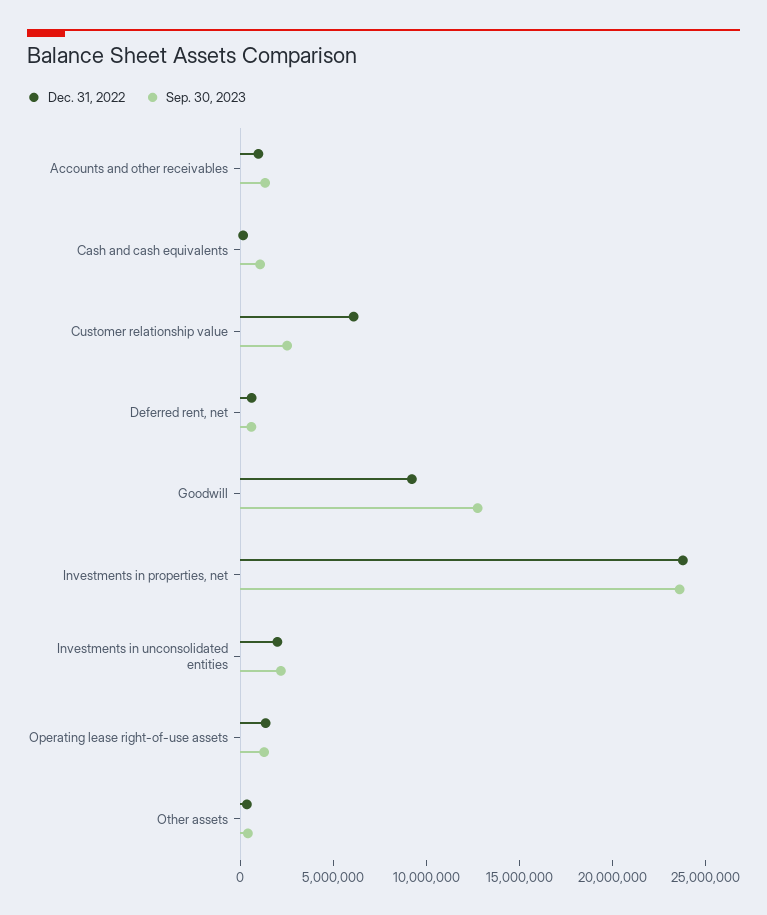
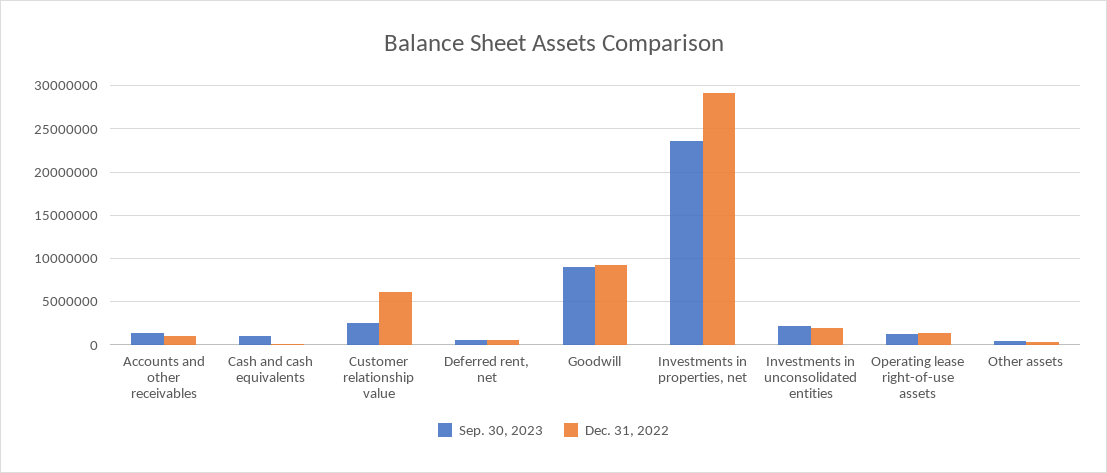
Sep. 30, 2023, Goodwill: 13000000 -> 9000000
Dec. 31, 2022, Investments in properties, net: 24000000 -> 29000000

